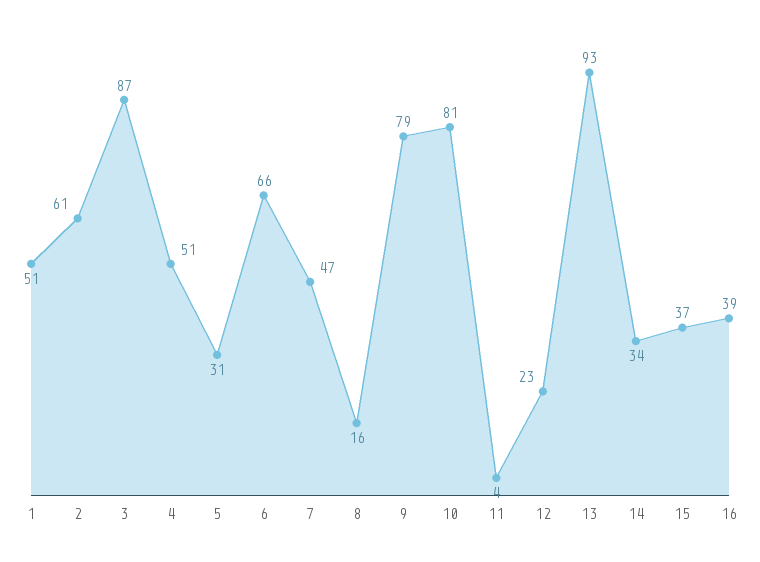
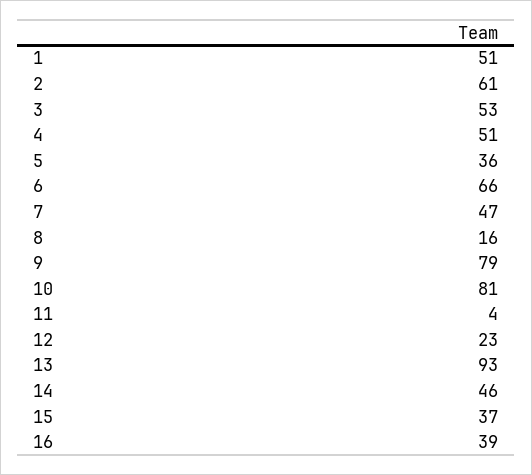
3: 87 -> 53
5: 31 -> 36
14: 34 -> 46

